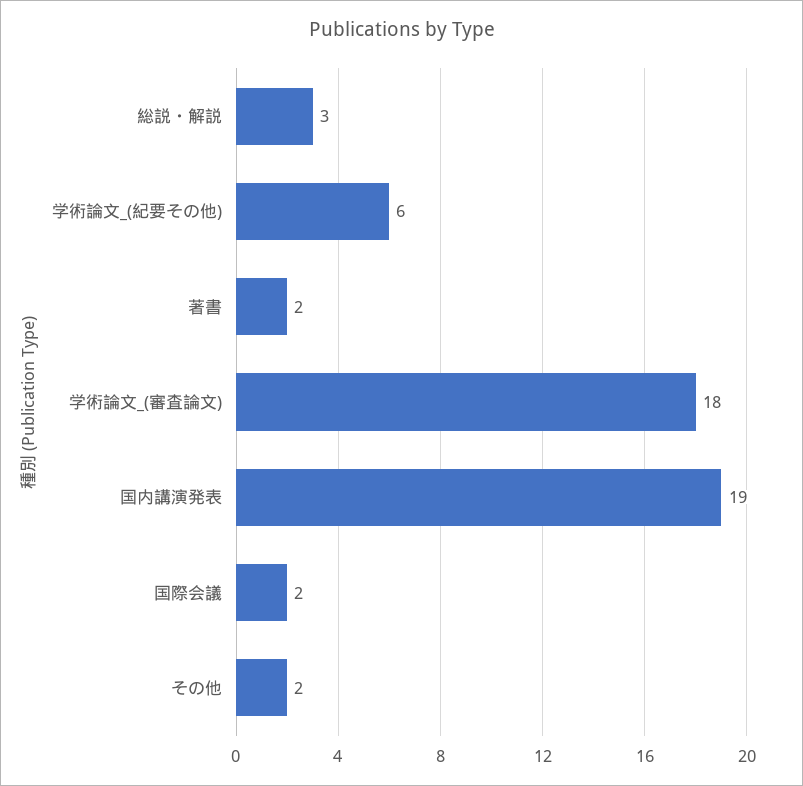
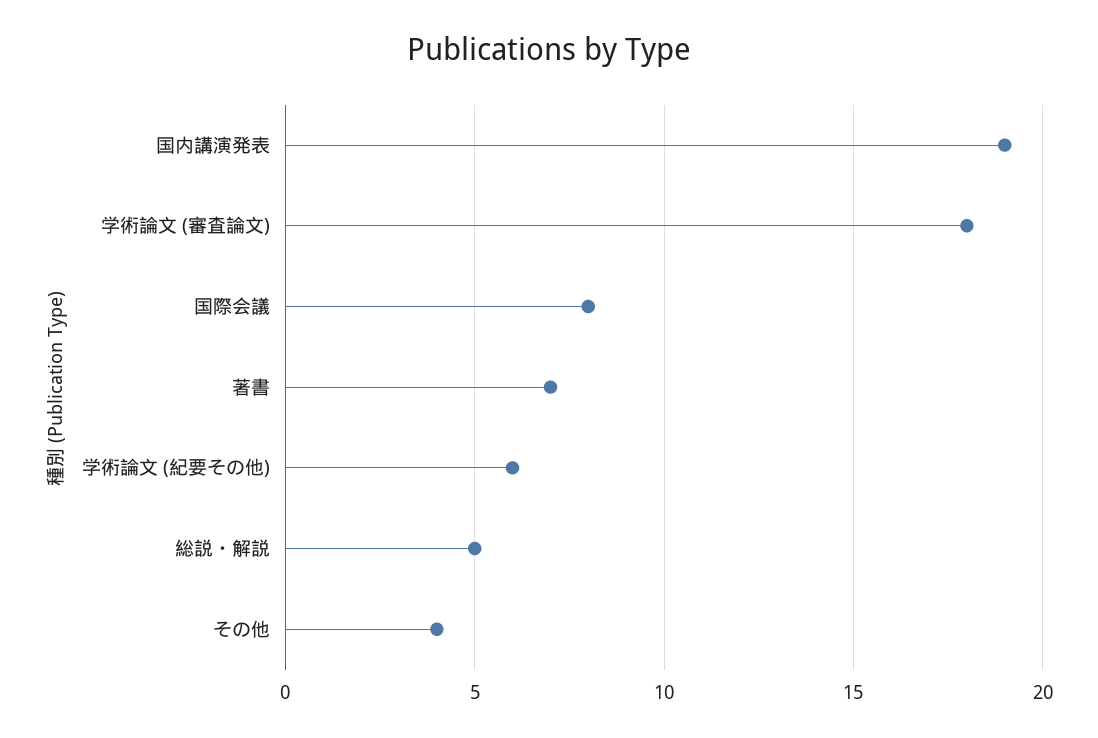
総説・解説: 3 -> 5
著書: 2 -> 7
国際会議: 2 -> 8
その他: 2 -> 4

